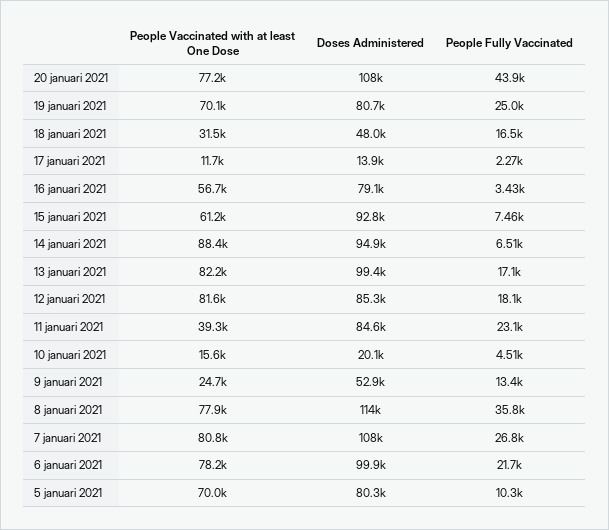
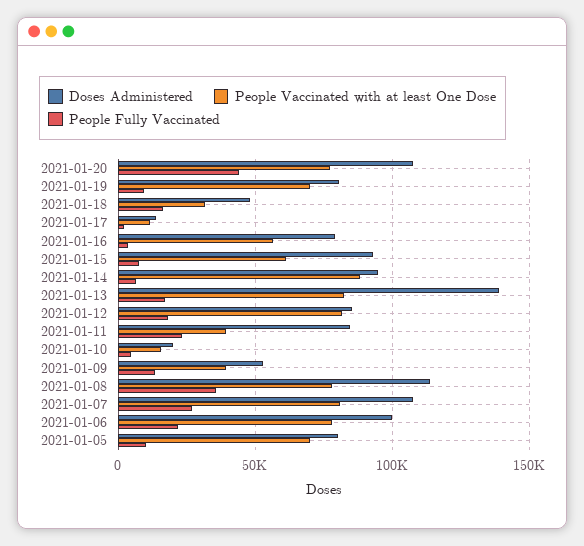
People Fully Vaccinated, 19 januari 2021: 25000 -> 10000
Doses Administered, 13 januari 2021: 99400 -> 140000
People Vaccinated with at least One Dose, 9 januari 2021: 24700 -> 40000

